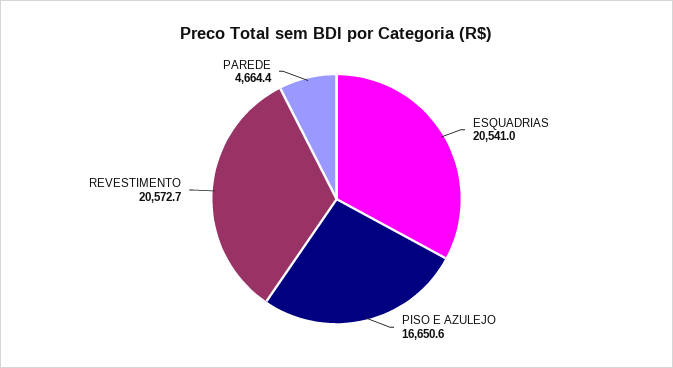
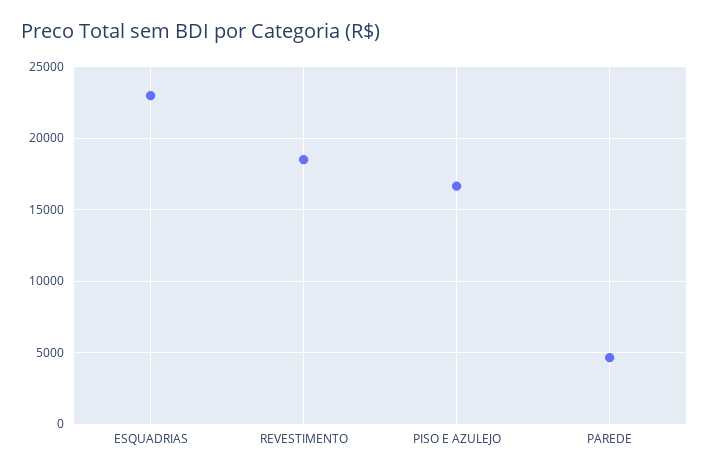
ESQUADRIAS: 20541 -> 23000
REVESTIMENTO: 20572.7 -> 18500

